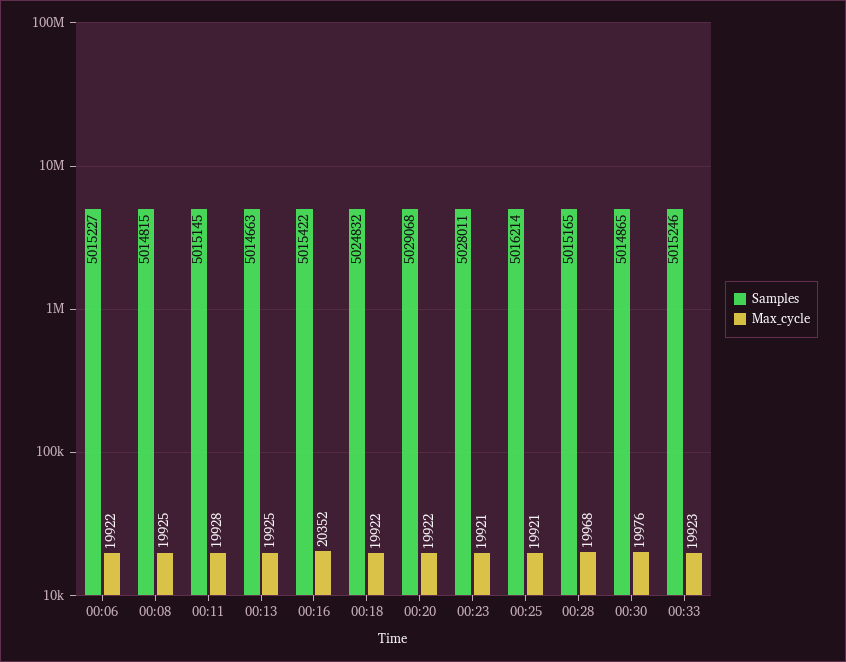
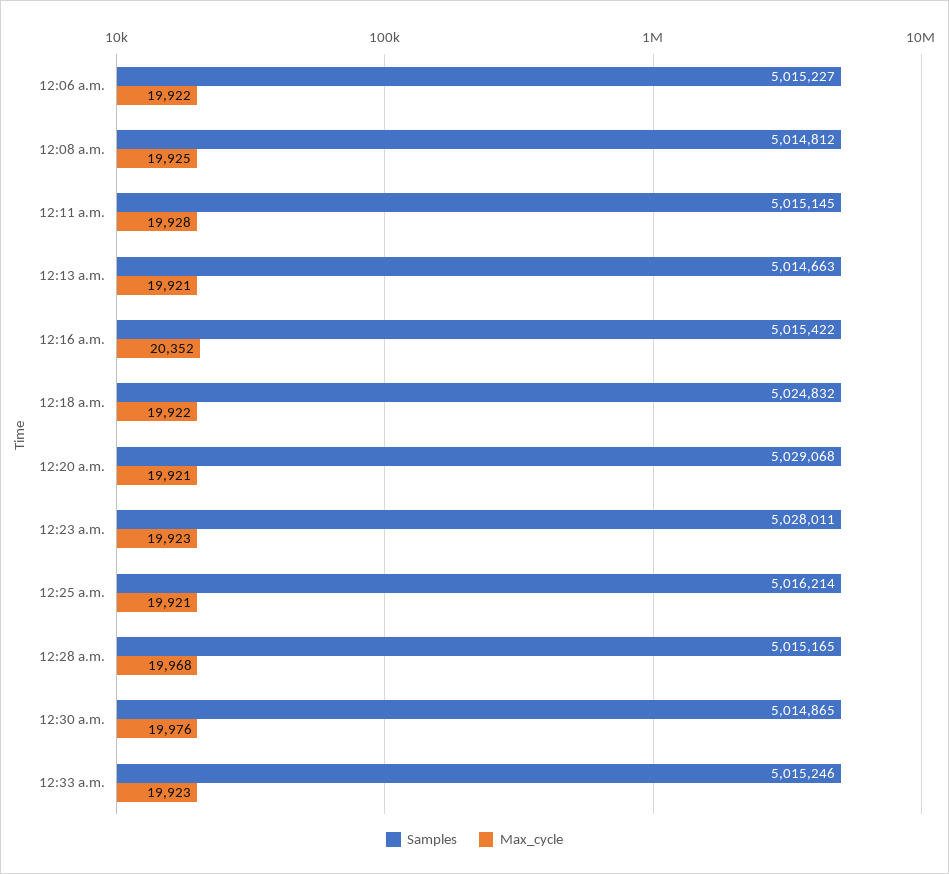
Samples, 00:08: 5014815 -> 5014812
Max_cycle, 00:13: 19925 -> 19921
Max_cycle, 00:20: 19922 -> 19921
Max_cycle, 00:23: 19921 -> 19923

